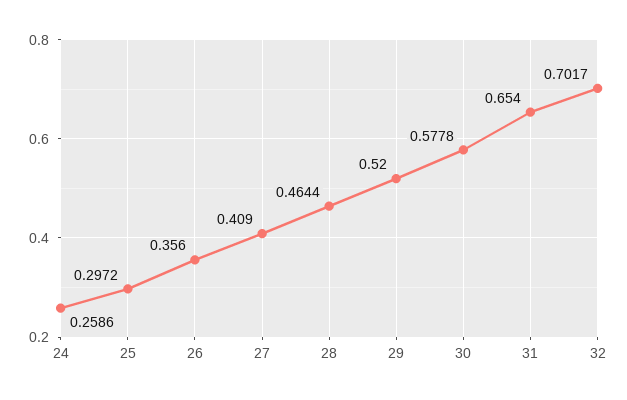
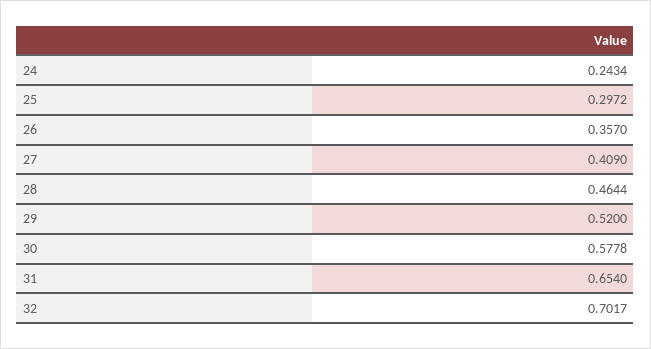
24: 0.2586 -> 0.2434
26: 0.356 -> 0.357

